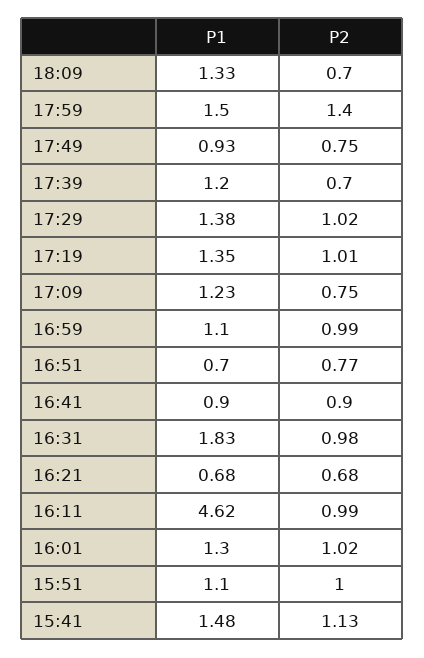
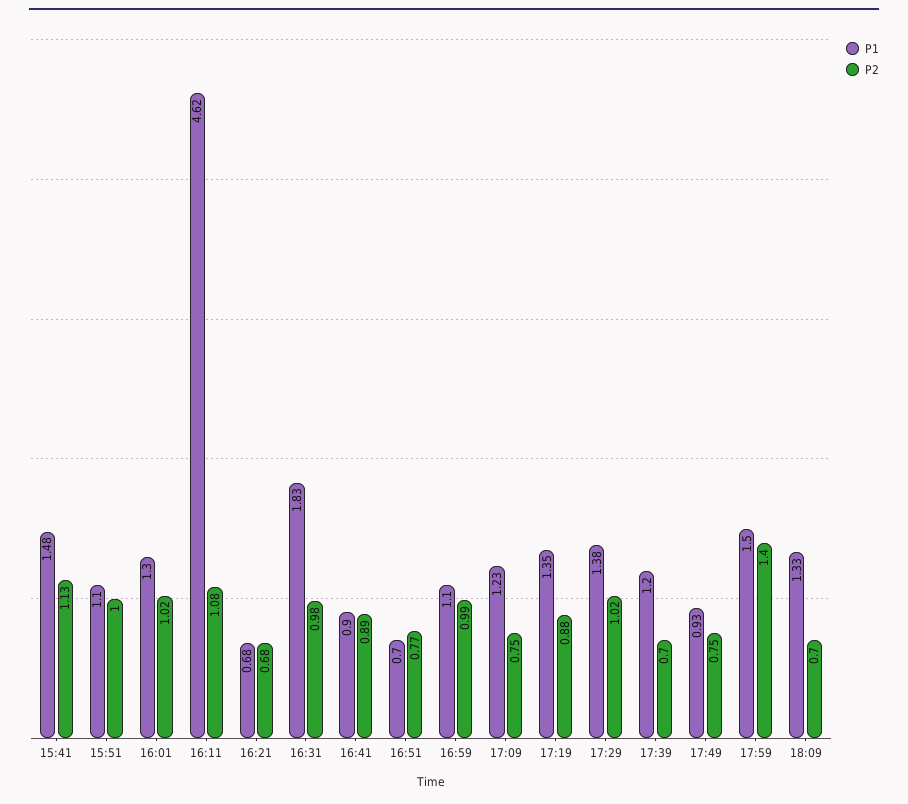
P2, 17:19: 1.01 -> 0.88
P2, 16:41: 0.9 -> 0.89
P2, 16:11: 0.99 -> 1.08

